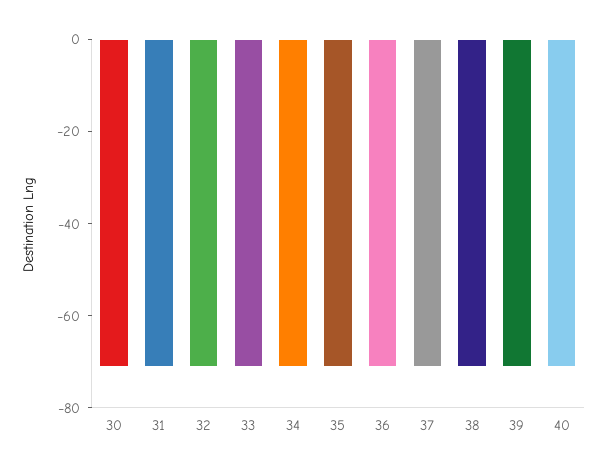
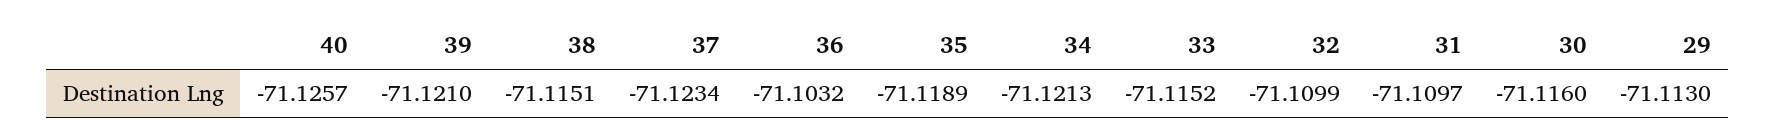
29: none -> -71.113

